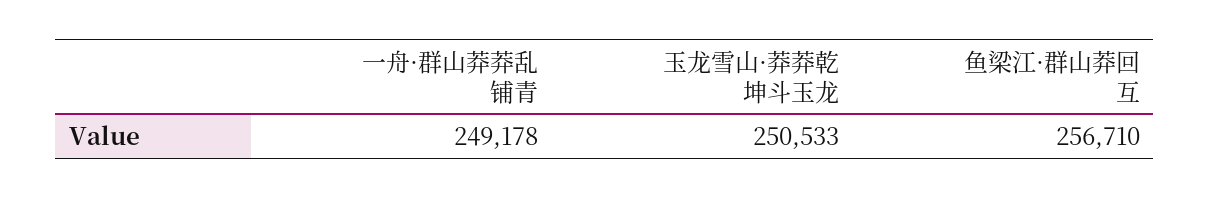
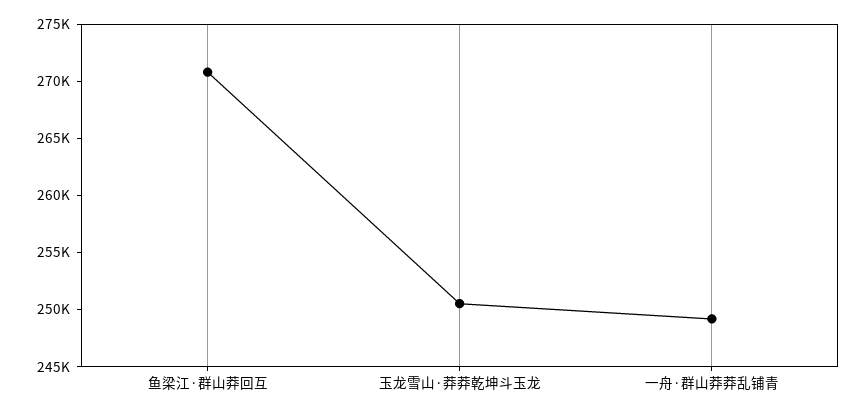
鱼梁江·群山莽回互: 256710 -> 271000

